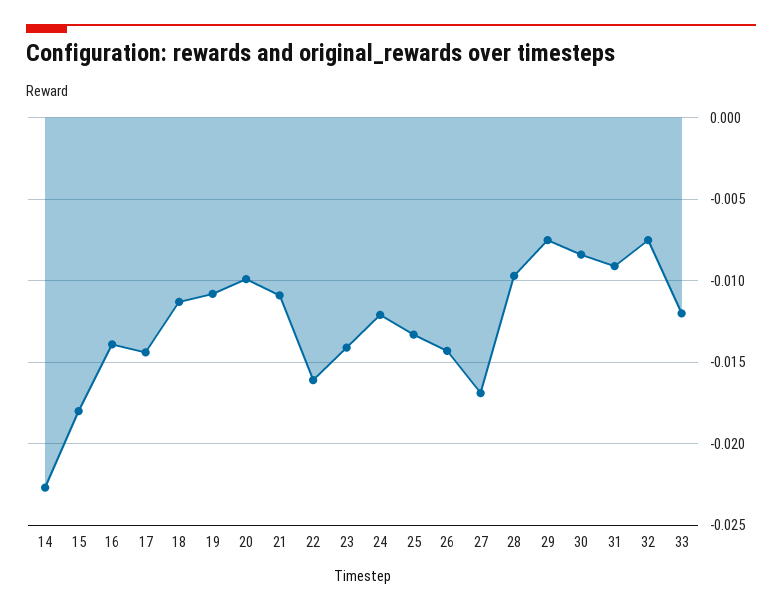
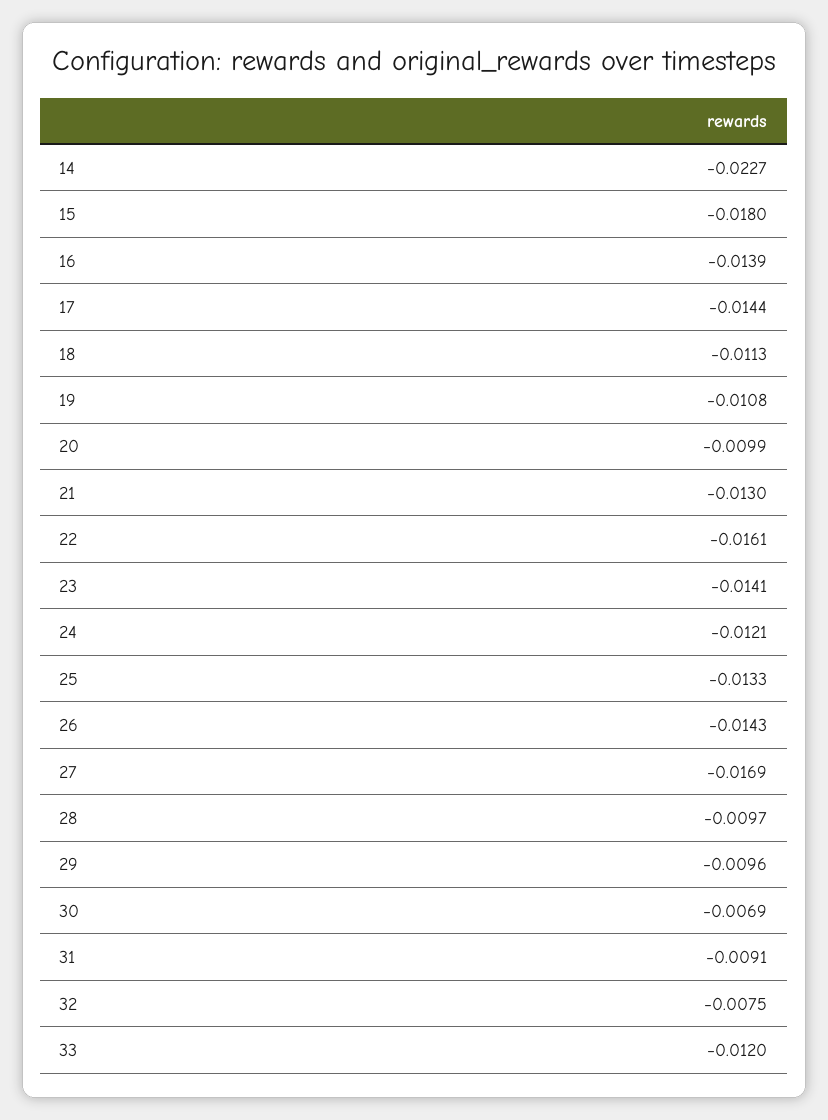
21: -0.011 -> -0.013
29: -0.0075 -> -0.0096
30: -0.0085 -> -0.0069

